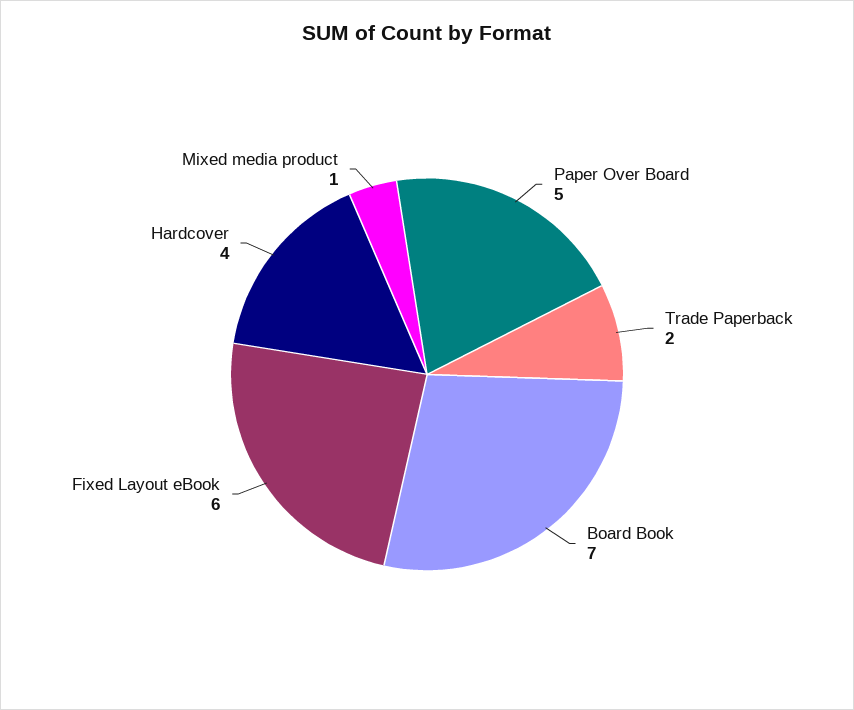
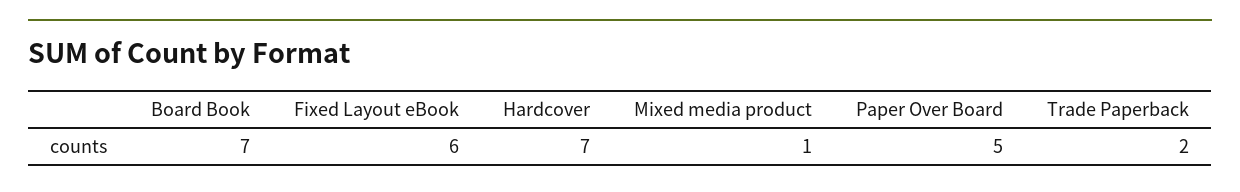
Hardcover: 4 -> 7

